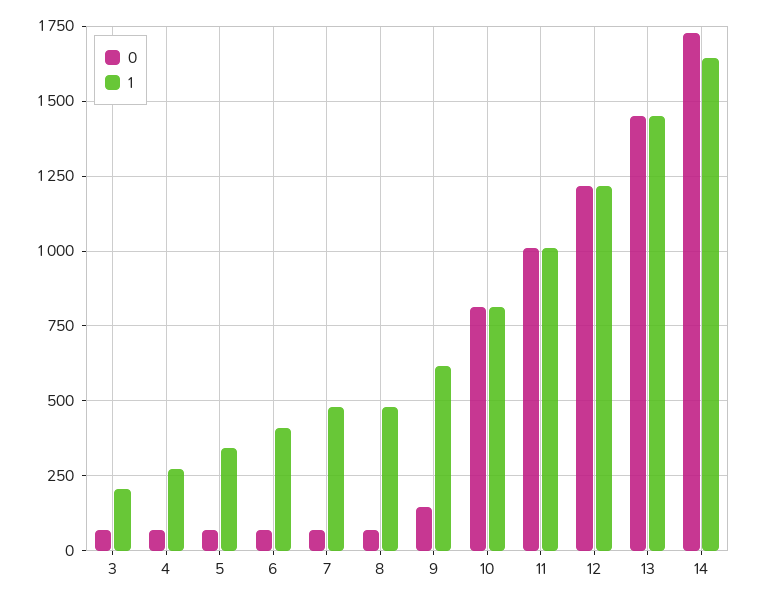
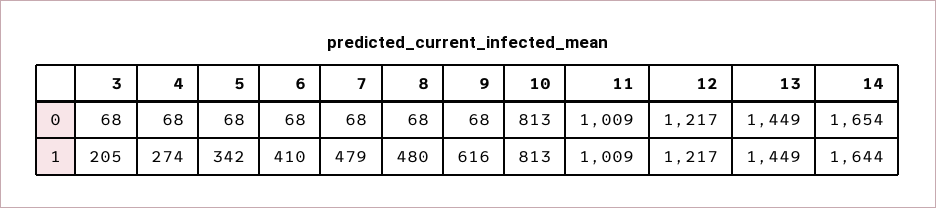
0, 9: 150 -> 68
0, 14: 1725 -> 1654

